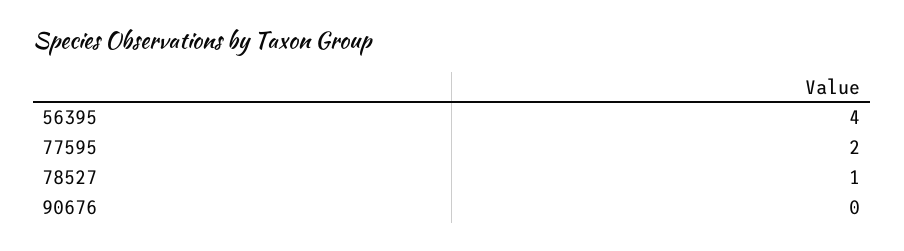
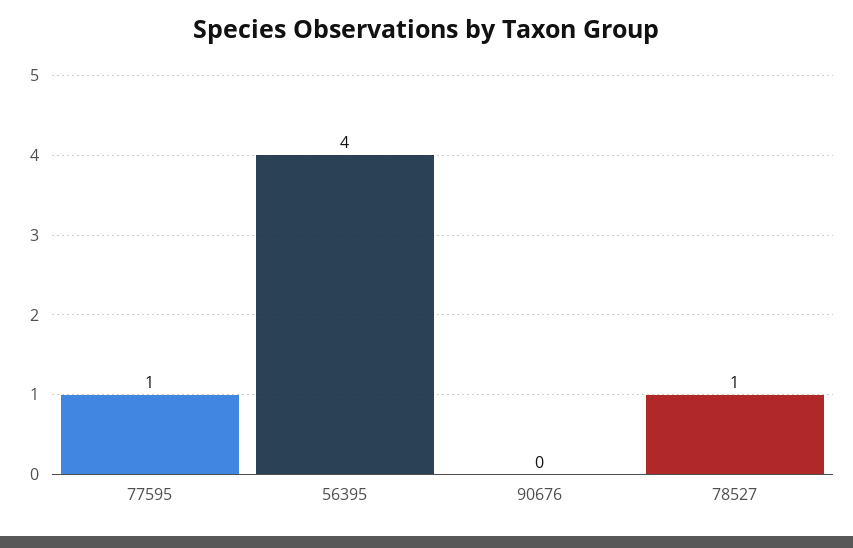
77595: 2 -> 1

